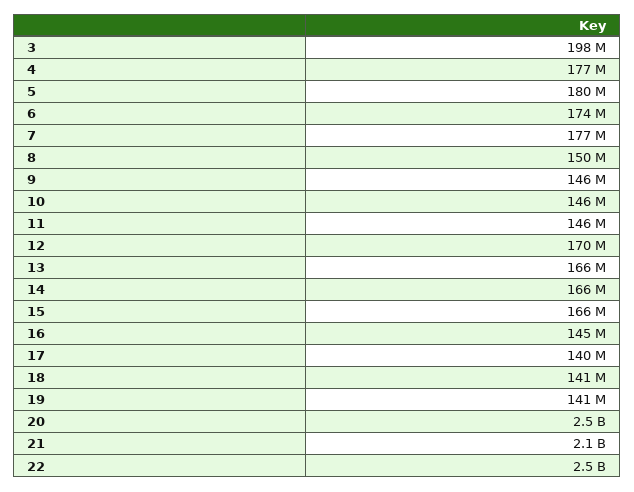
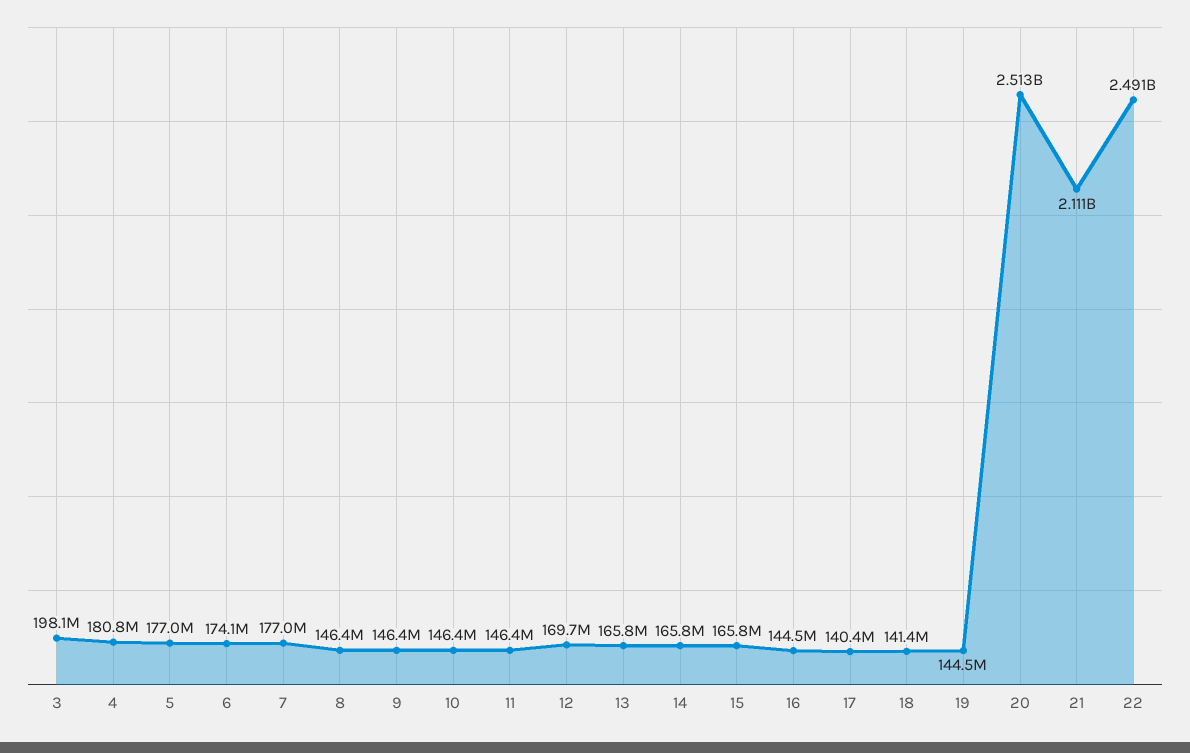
4: 177000000 -> 180800000
5: 180000000 -> 177000000
8: 150000000 -> 146400000
19: 141000000 -> 144500000

